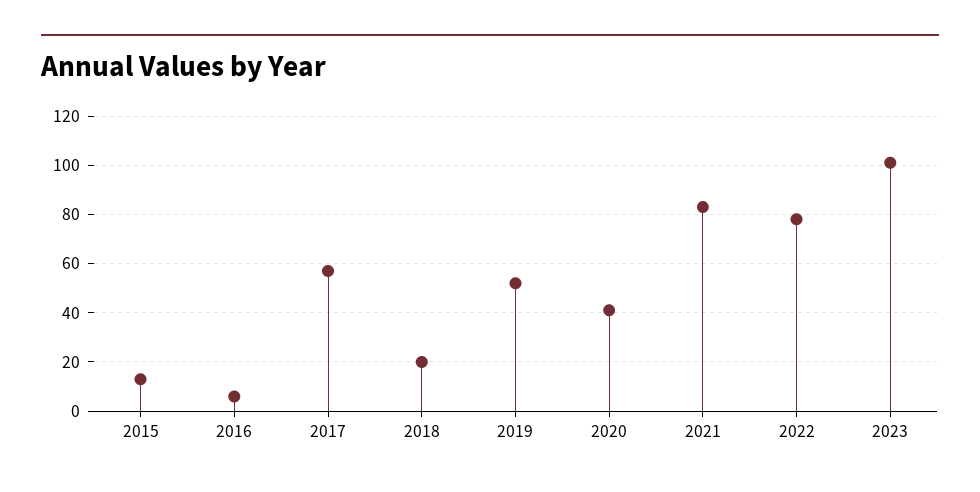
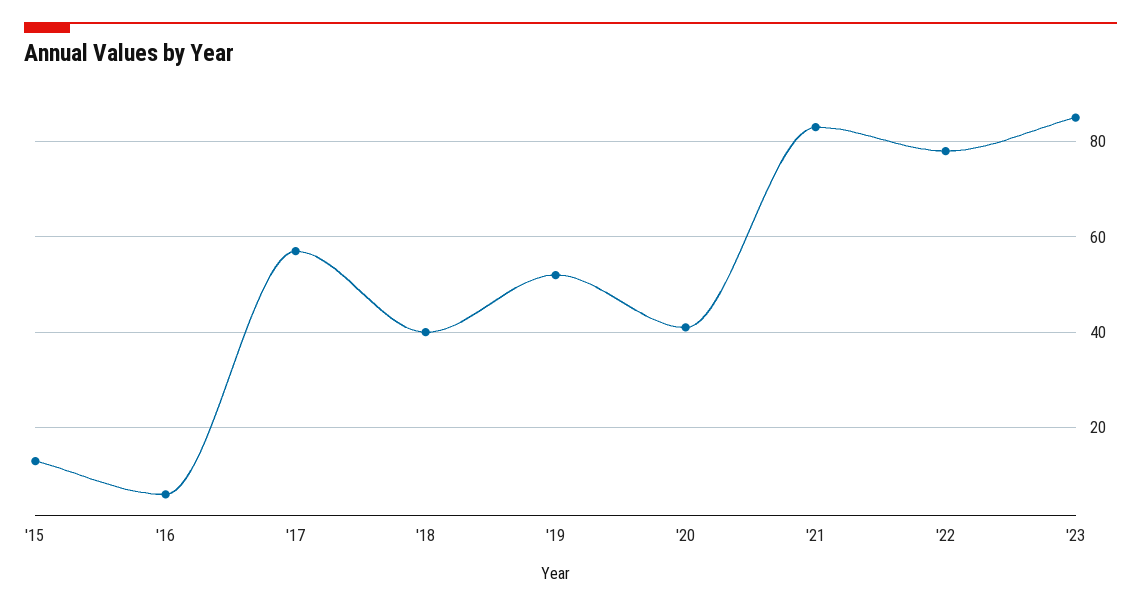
2018: 20 -> 40
2023: 100 -> 85

